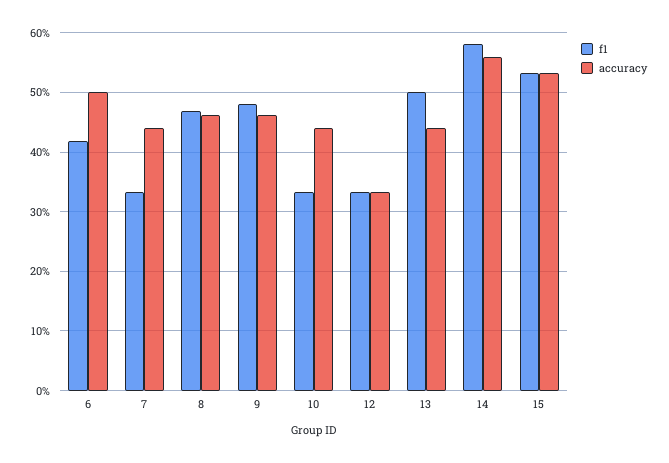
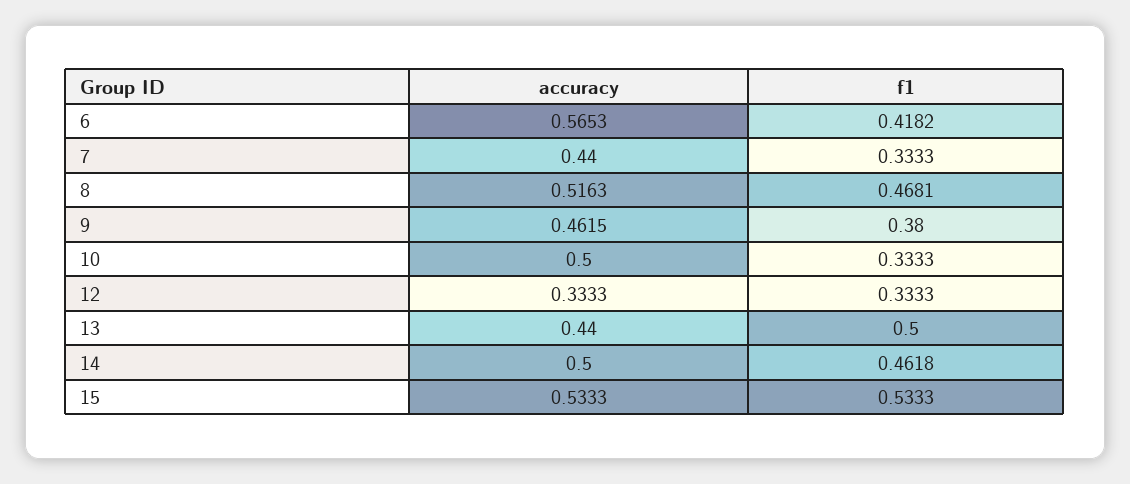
accuracy, 6: 0.5 -> 0.5653
accuracy, 8: 0.46 -> 0.5163
f1, 9: 0.48 -> 0.38
accuracy, 10: 0.44 -> 0.5
f1, 14: 0.58 -> 0.4618
accuracy, 14: 0.56 -> 0.5

